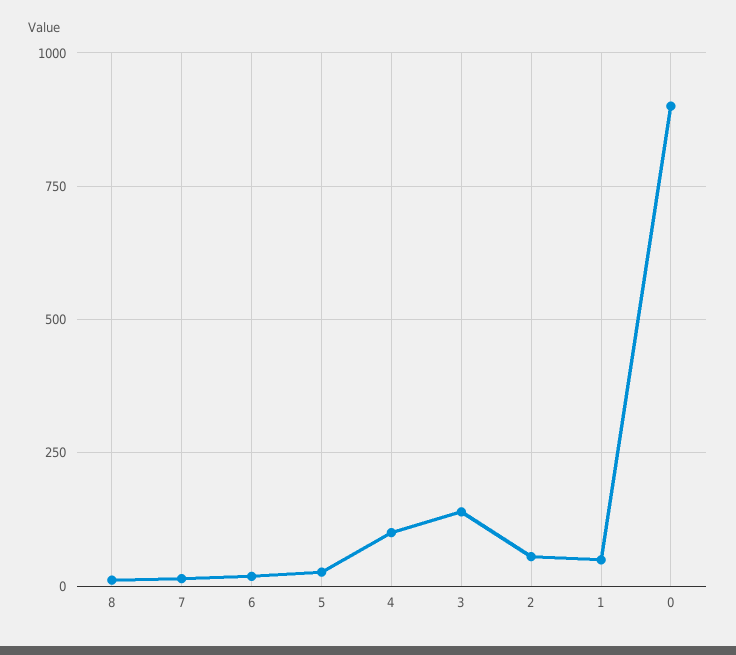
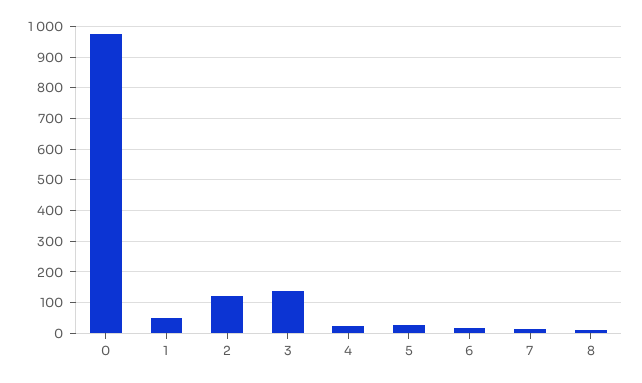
4: 100 -> 20
2: 50 -> 120
0: 900 -> 980

